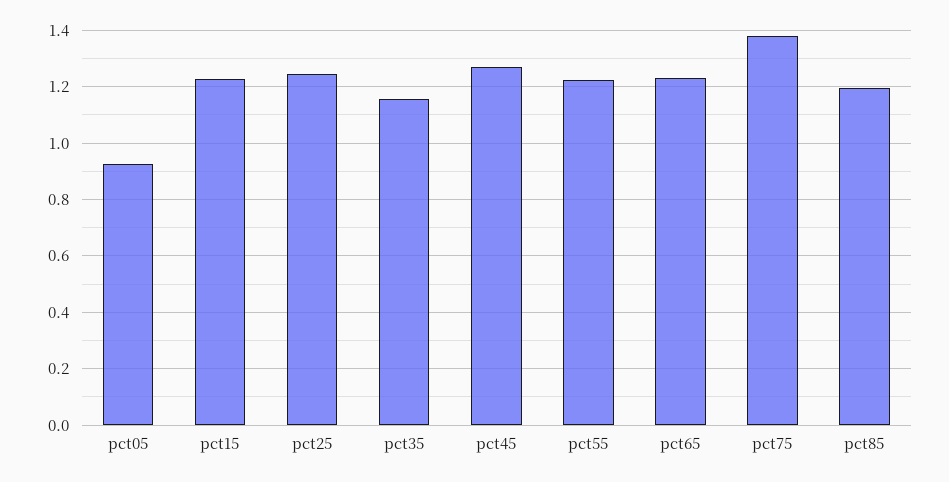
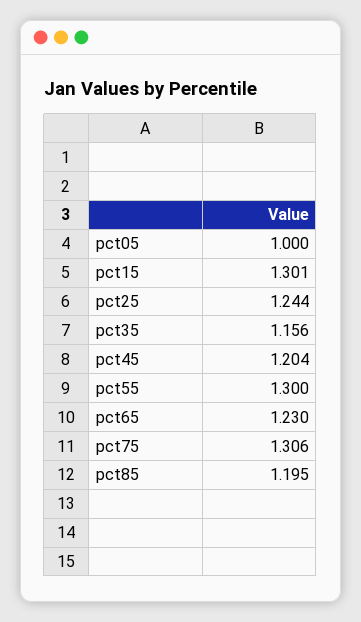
pct05: 0.925 -> 1
pct15: 1.225 -> 1.301
pct45: 1.275 -> 1.204
pct55: 1.225 -> 1.3
pct75: 1.375 -> 1.306

